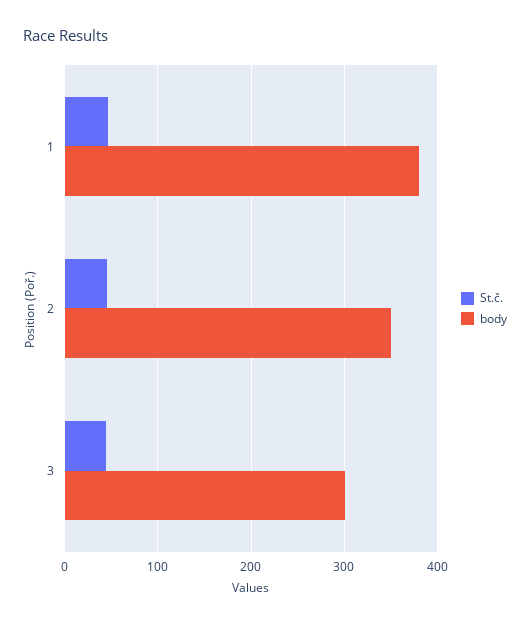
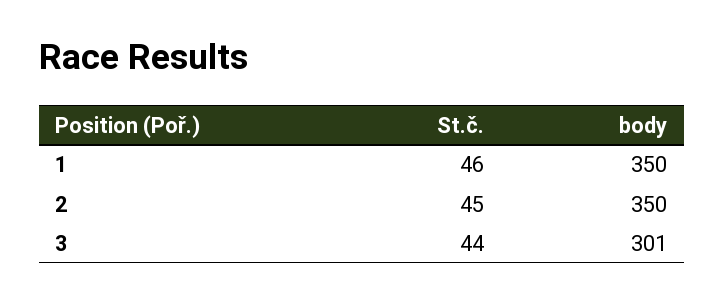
body, 1: 380 -> 350

